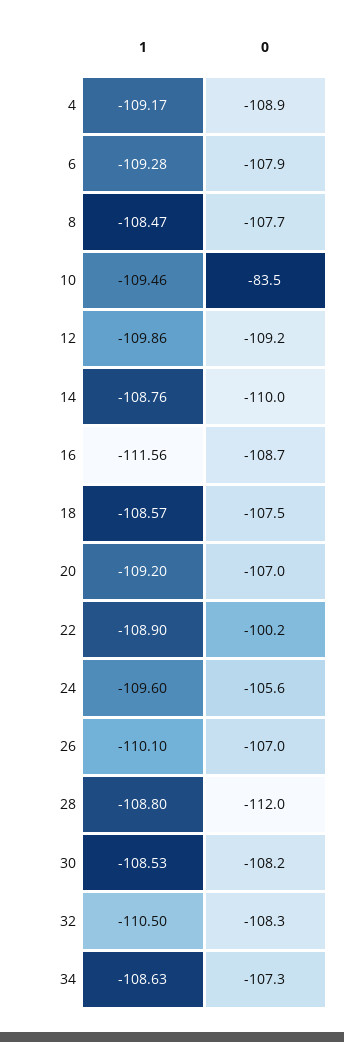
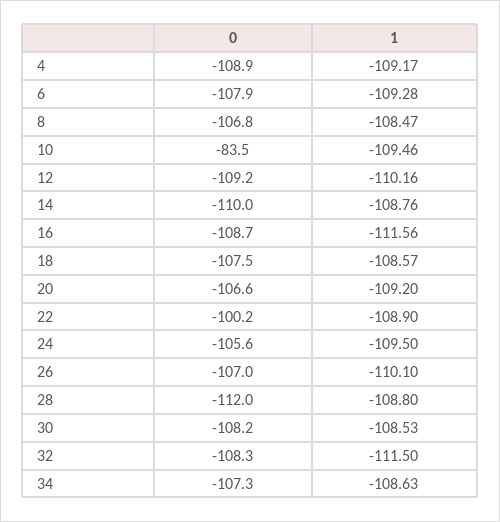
0, 8: -107.7 -> -106.8
1, 12: -109.86 -> -110.16
0, 20: -107 -> -106.6
1, 24: -109.6 -> -109.5
1, 32: -110.5 -> -111.5

